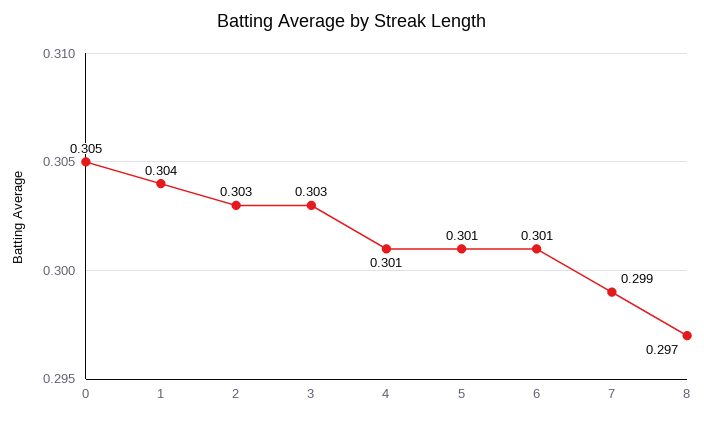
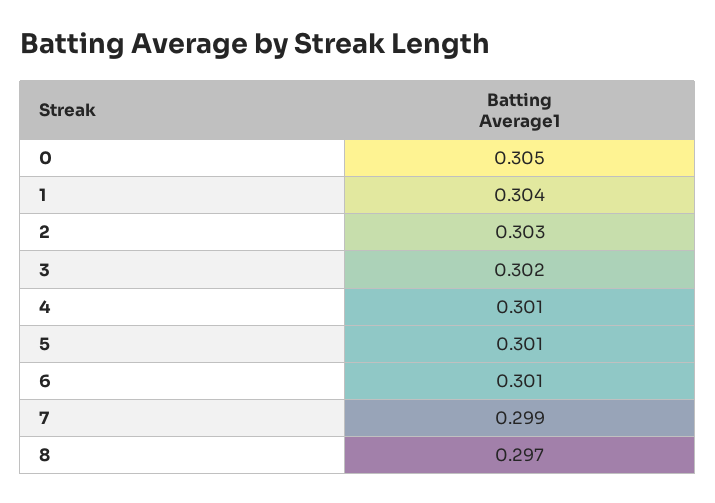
3: 0.303 -> 0.302

